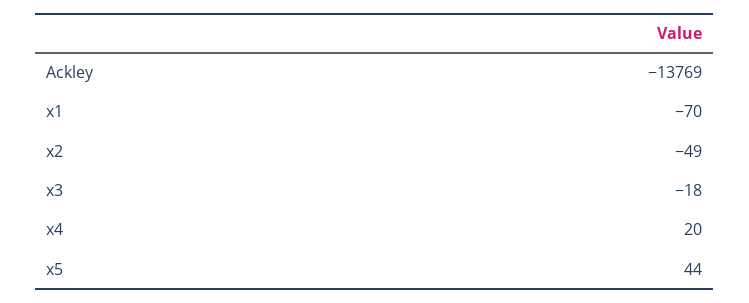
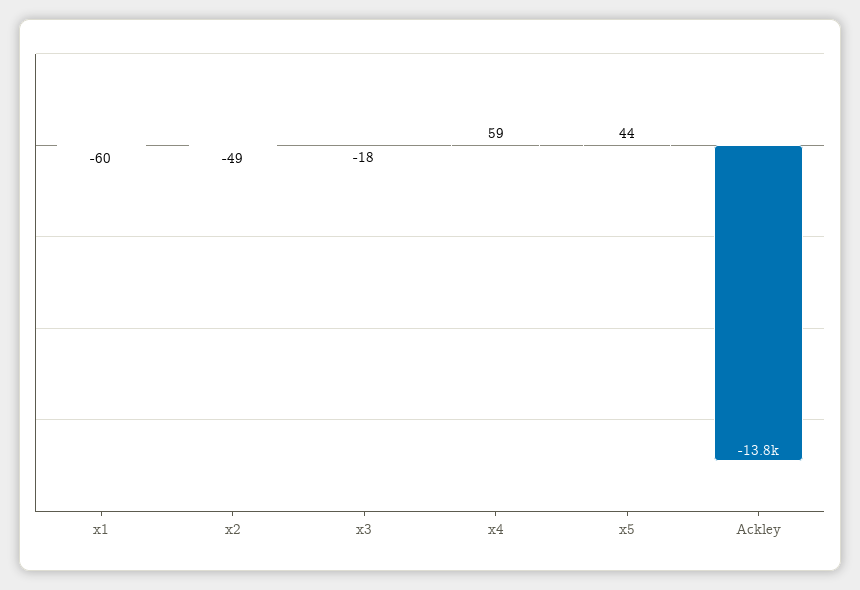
x1: -70 -> -60
x4: 20 -> 59

